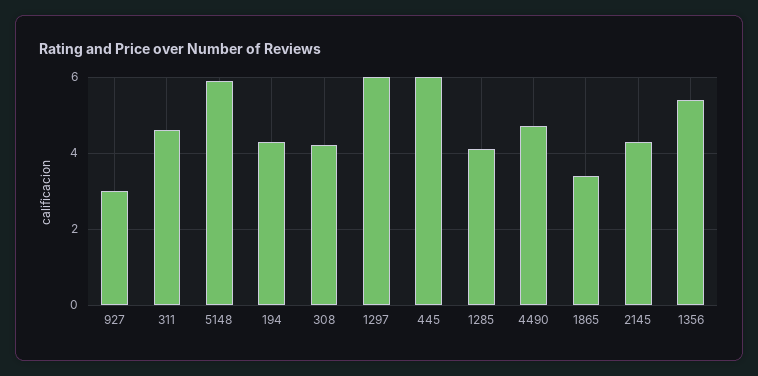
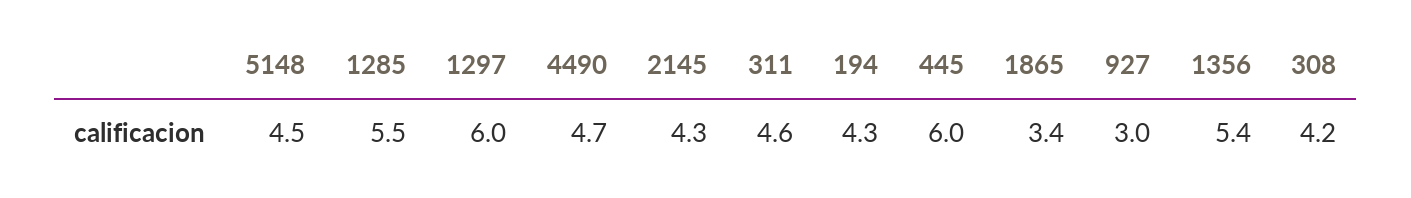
5148: 6 -> 4.5
1285: 4 -> 5.5

